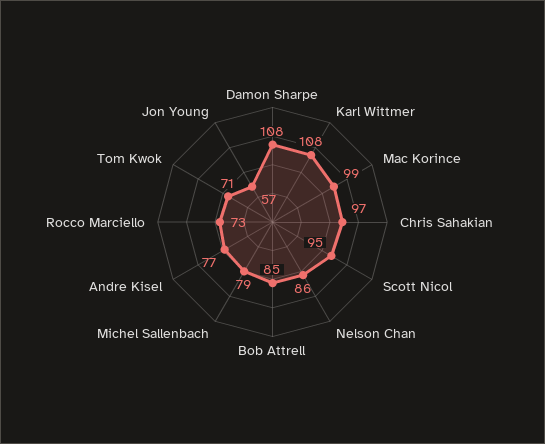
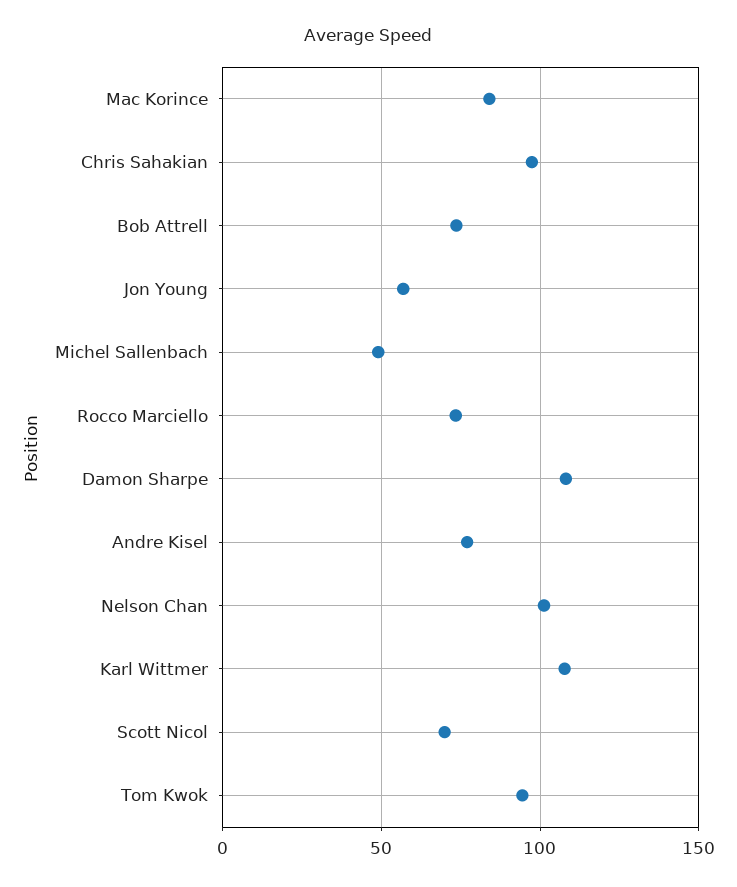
Mac Korince: 99 -> 85
Scott Nicol: 95 -> 70
Nelson Chan: 86 -> 100
Bob Attrell: 85 -> 75
Michel Sallenbach: 79 -> 50
Tom Kwok: 71 -> 95

